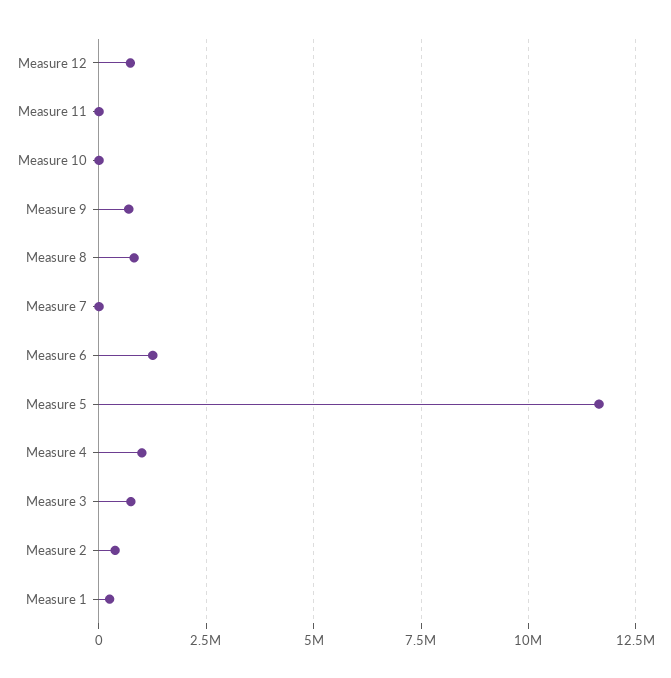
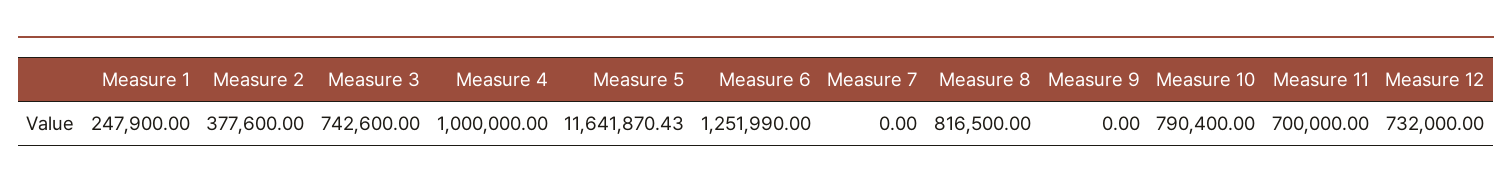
Measure 11: 0 -> 700000
Measure 10: 0 -> 790400
Measure 9: 750000 -> 0

